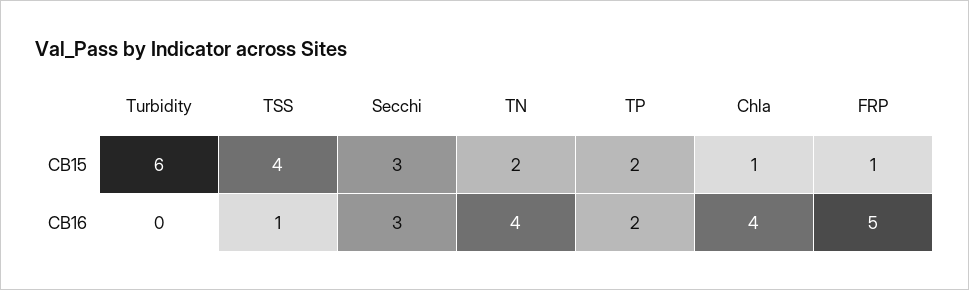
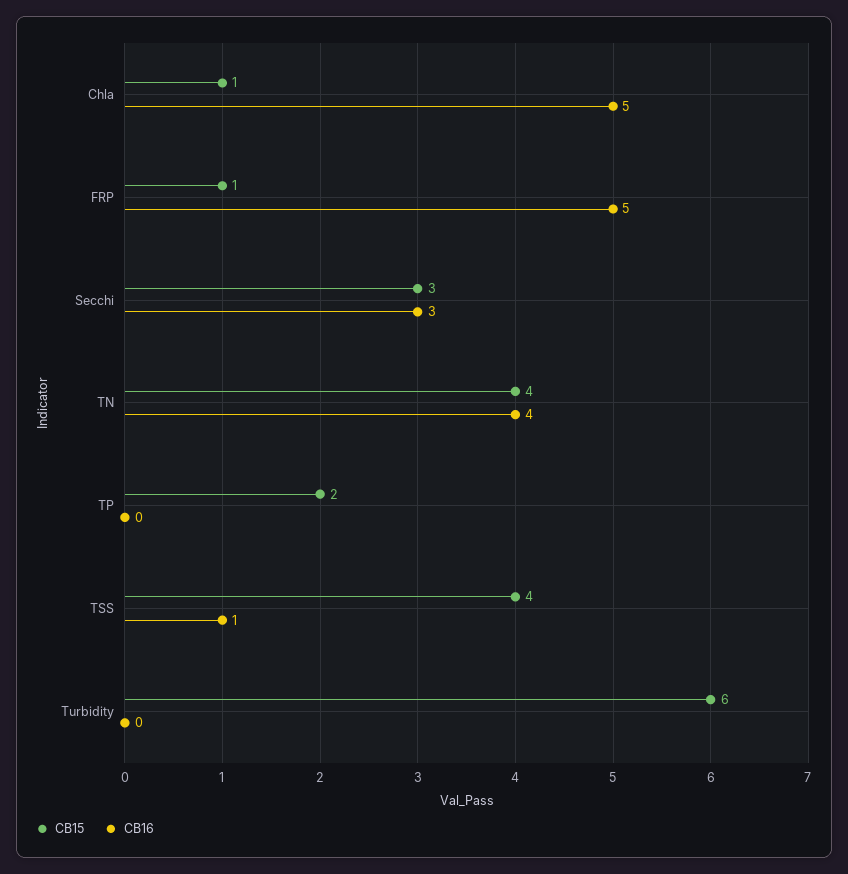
CB15, TN: 2 -> 4
CB16, TP: 2 -> 0
CB16, Chla: 4 -> 5

